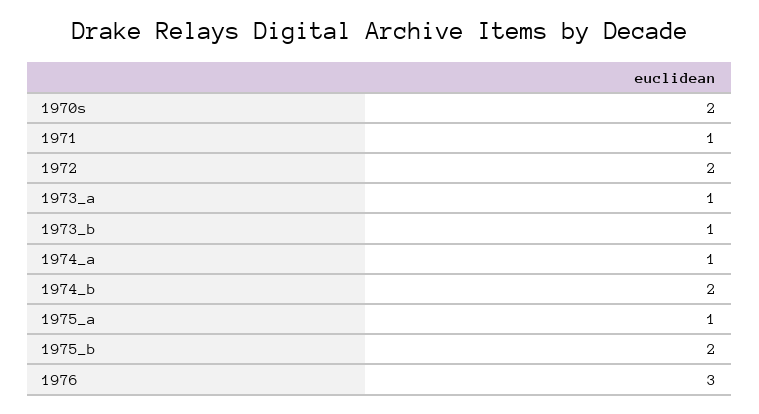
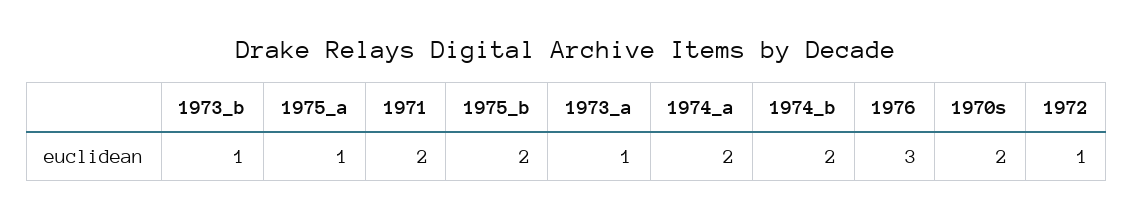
1971: 1 -> 2
1972: 2 -> 1
1974_a: 1 -> 2

